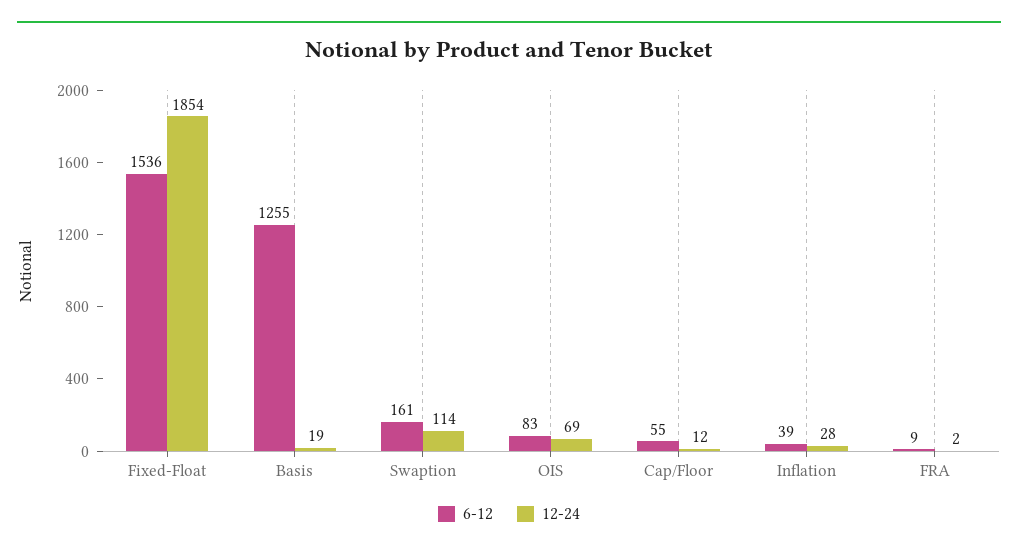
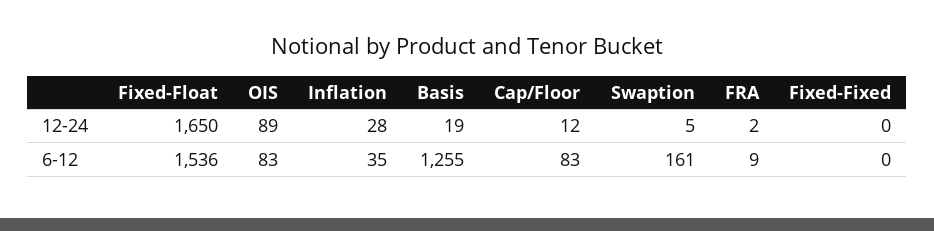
12-24, Fixed-Float: 1854 -> 1650
12-24, Swaption: 114 -> 5
12-24, OIS: 69 -> 89
6-12, Cap/Floor: 55 -> 83
6-12, Inflation: 39 -> 35
12-24, Fixed-Fixed: none -> 0
6-12, Fixed-Fixed: none -> 0

